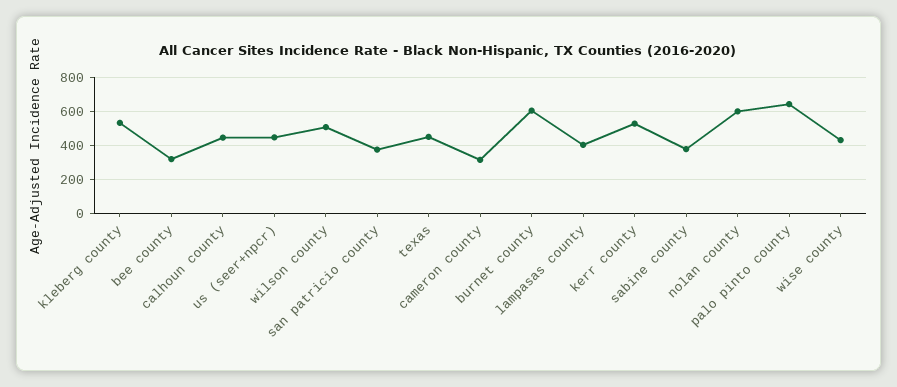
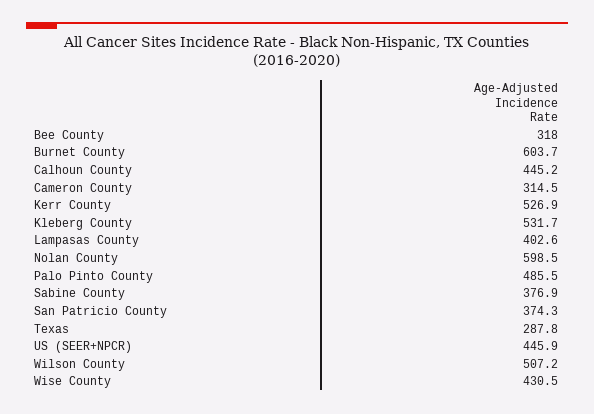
texas: 450 -> 287.8
palo pinto county: 650 -> 485.5

